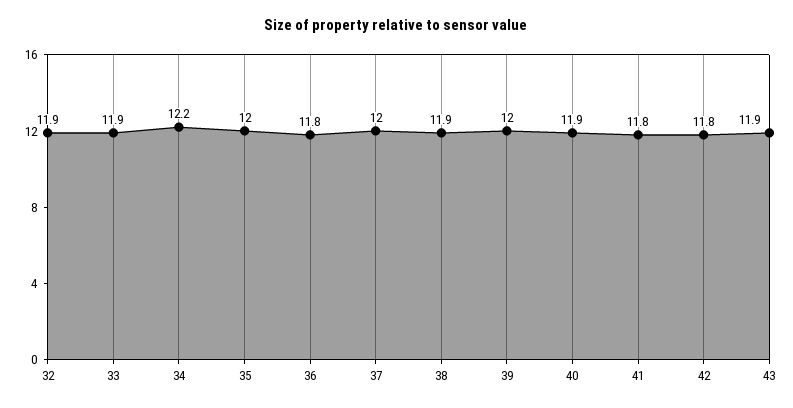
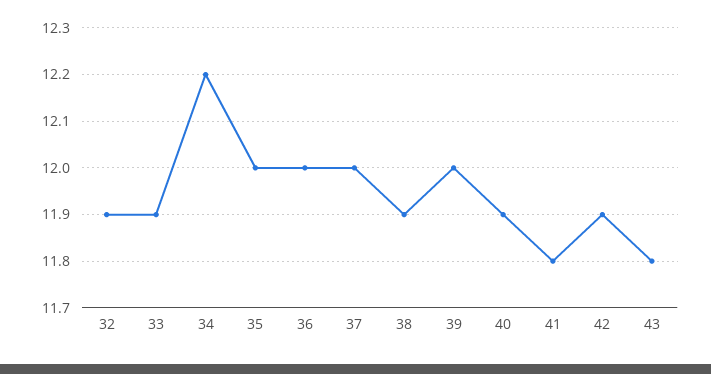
36: 11.8 -> 12
42: 11.8 -> 11.9
43: 11.9 -> 11.8

